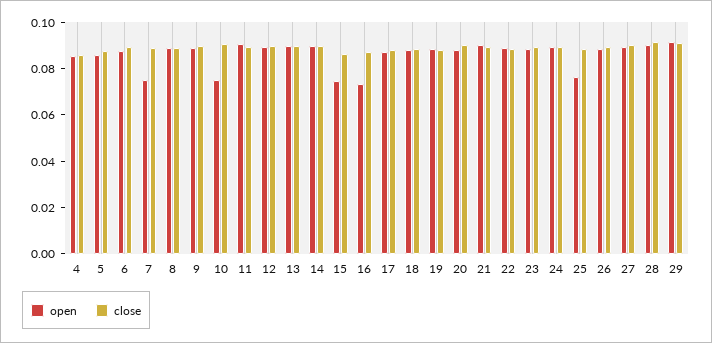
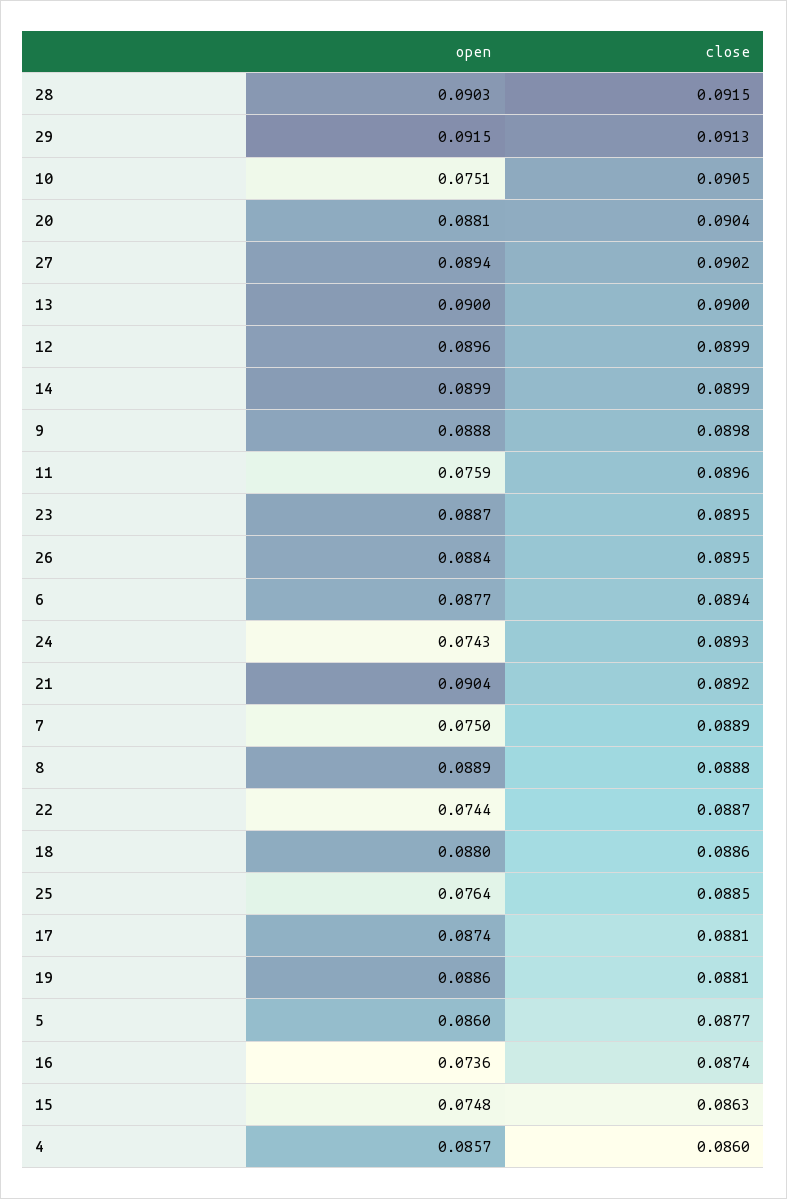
open, 11: 0.09 -> 0.0759
open, 22: 0.09 -> 0.0744
open, 24: 0.09 -> 0.0743

